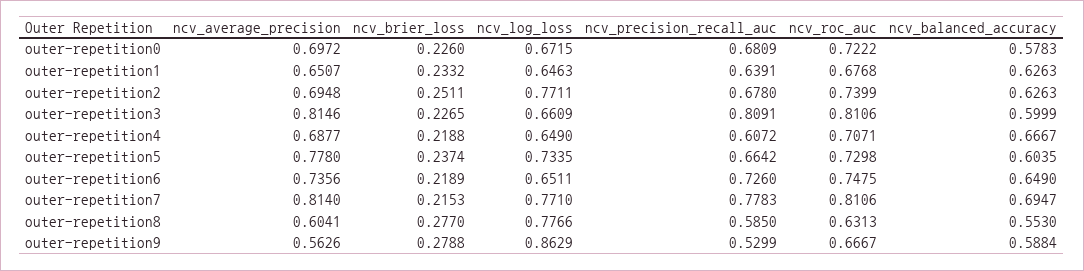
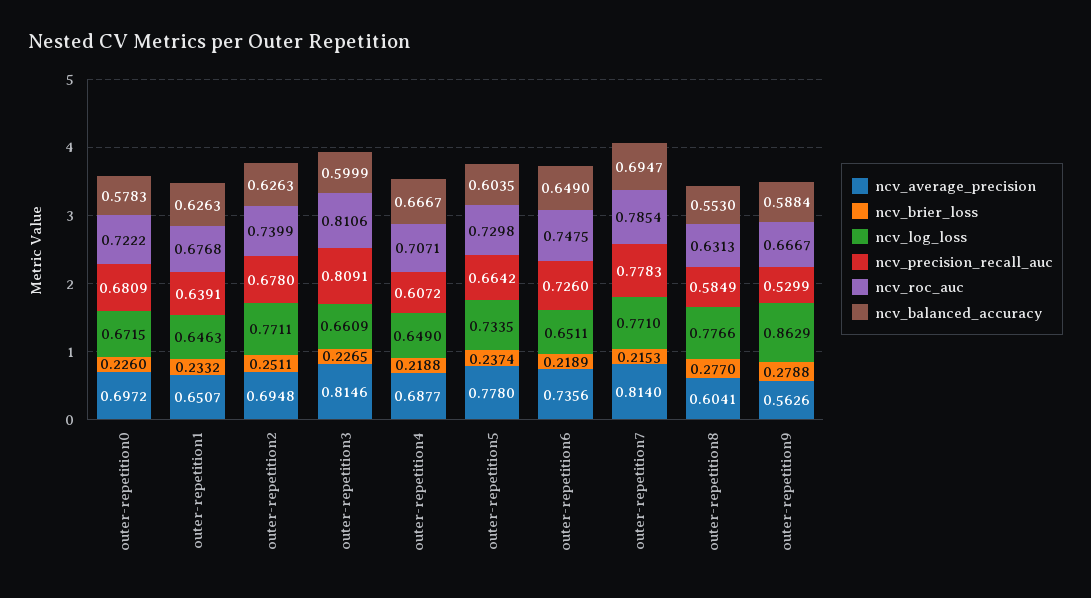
ncv_roc_auc, outer-repetition7: 0.8106 -> 0.7854
ncv_precision_recall_auc, outer-repetition8: 0.585 -> 0.5849

